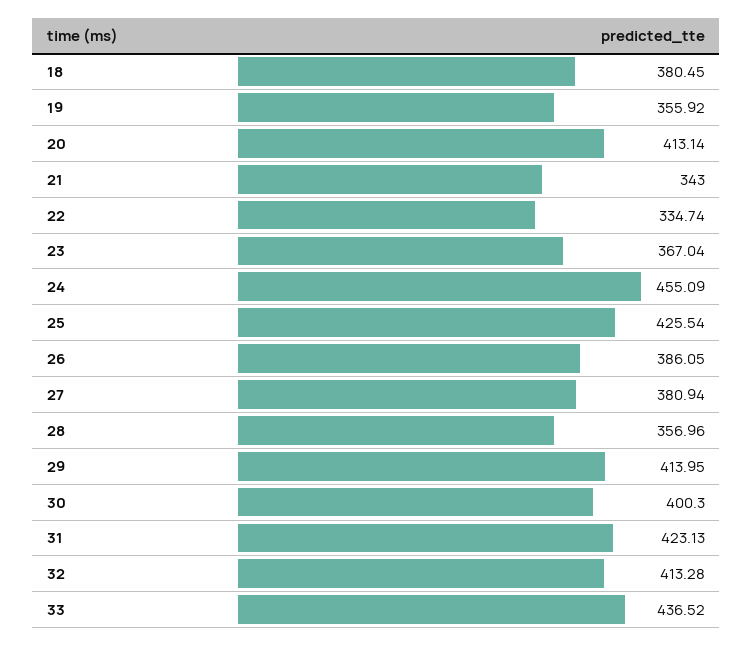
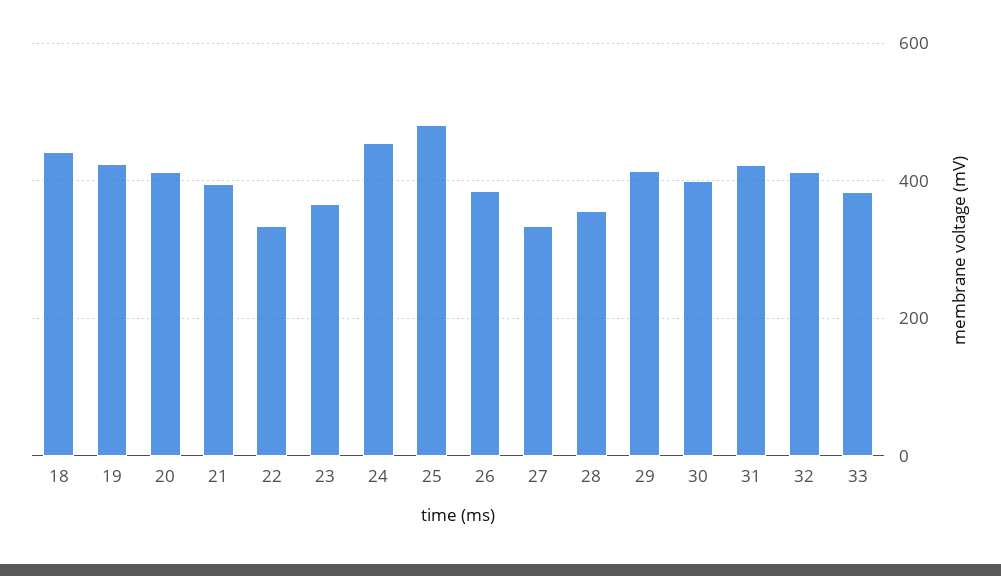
18: 380.45 -> 440
19: 355.92 -> 420
21: 343 -> 400
25: 425.54 -> 480
27: 380.94 -> 340
33: 436.52 -> 380

